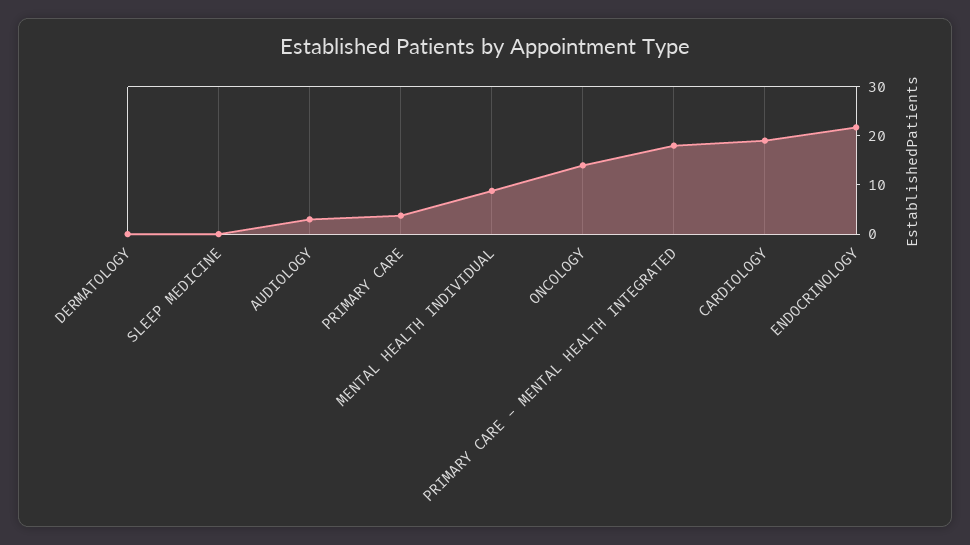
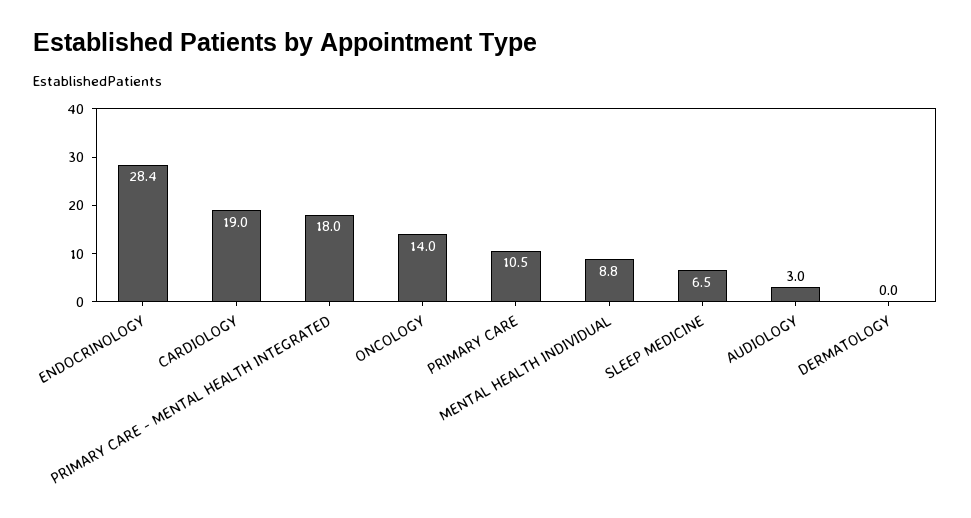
SLEEP MEDICINE: 0 -> 6.5
PRIMARY CARE: 4 -> 10.5
ENDOCRINOLOGY: 22 -> 28.4

